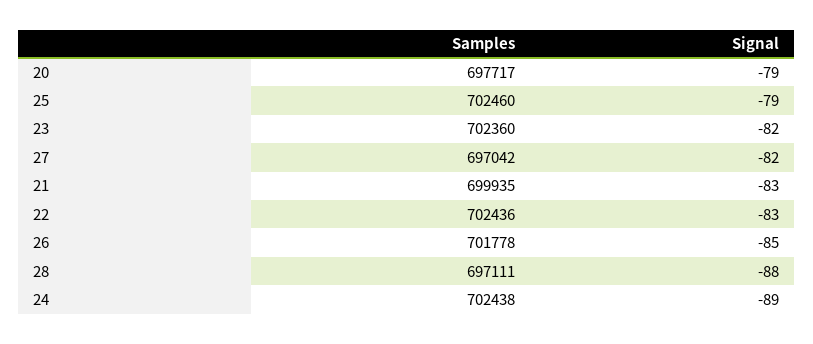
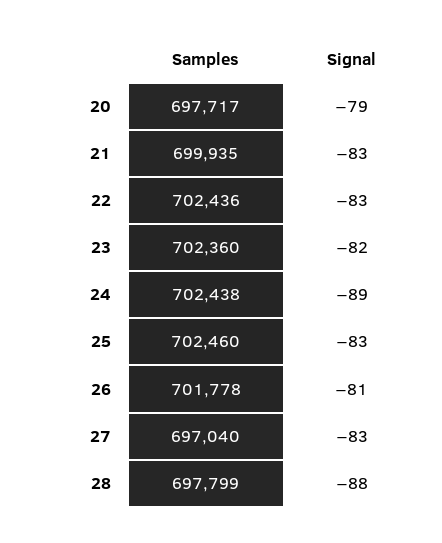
Signal, 25: -79 -> -83
Samples, 27: 697042 -> 697040
Signal, 27: -82 -> -83
Signal, 26: -85 -> -81
Samples, 28: 697111 -> 697799

